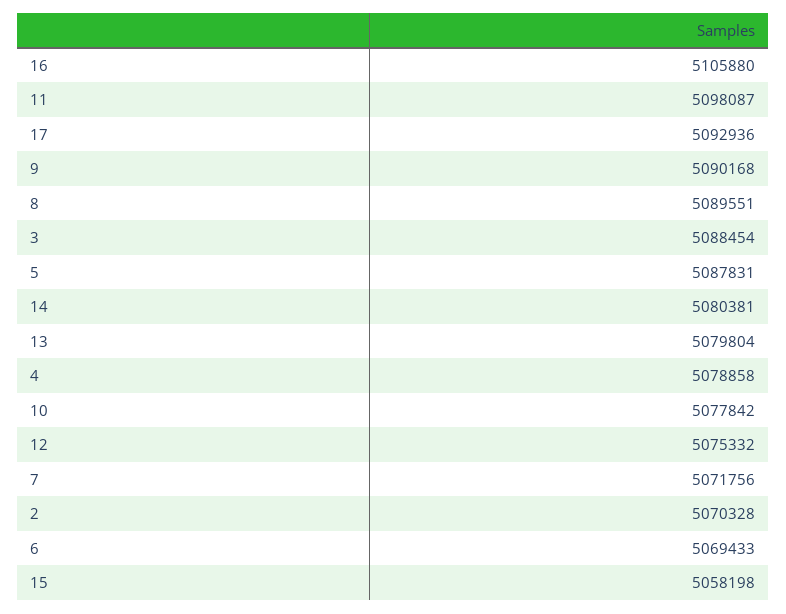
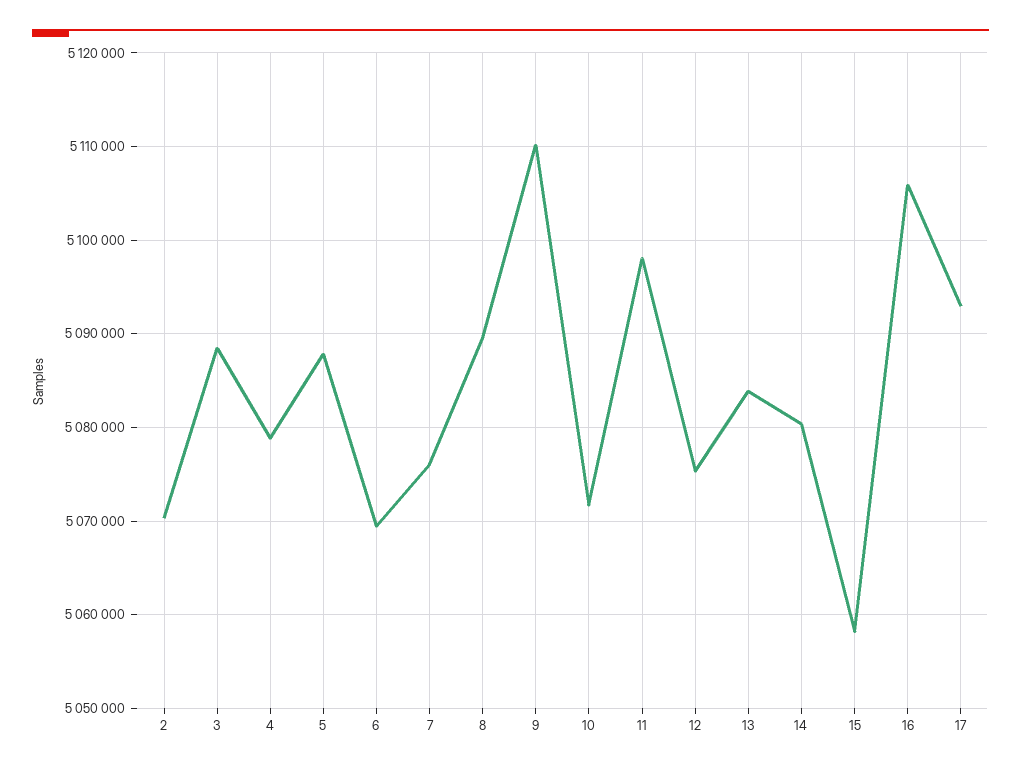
9: 5090168 -> 5110000
13: 5079804 -> 5084000
10: 5077842 -> 5072000
7: 5071756 -> 5076000

